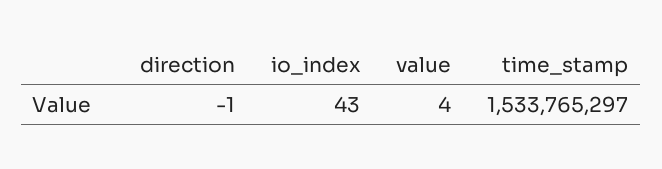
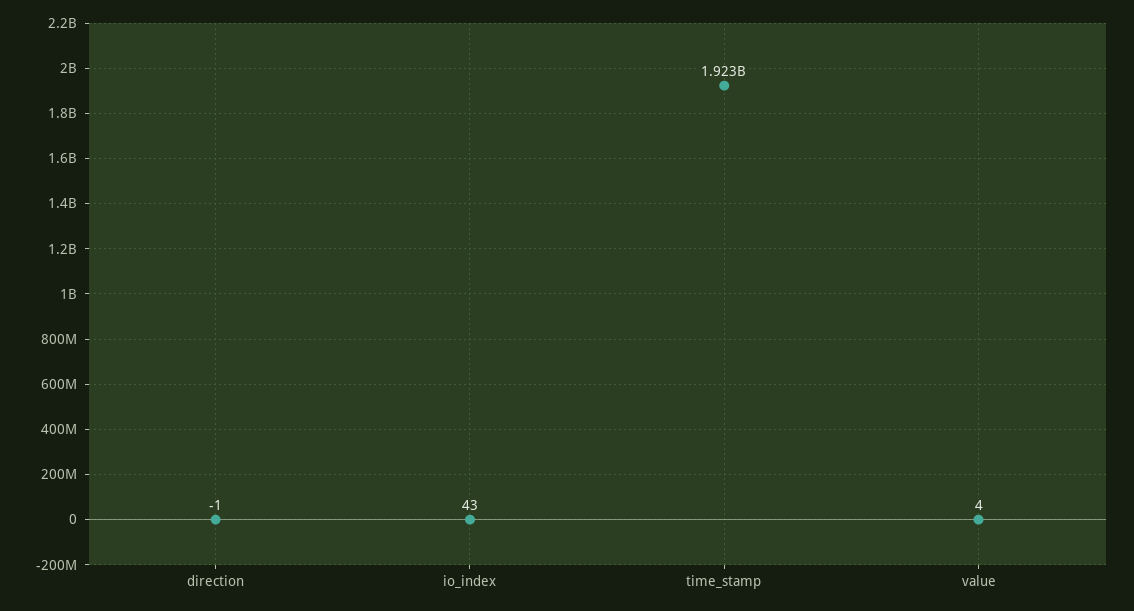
time_stamp: 1533765297 -> 1923000000

